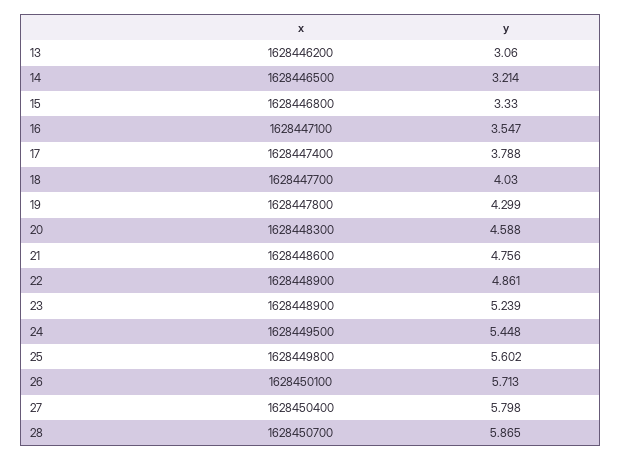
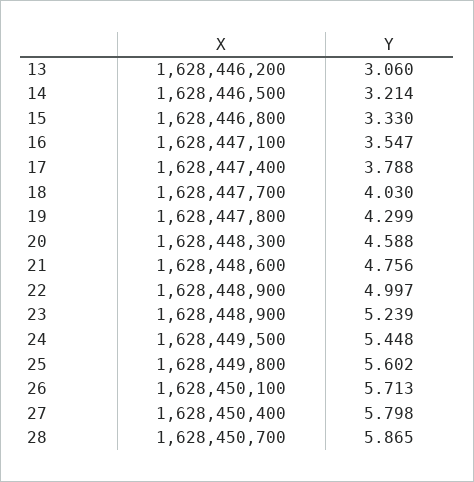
y, 22: 4.861 -> 4.997

